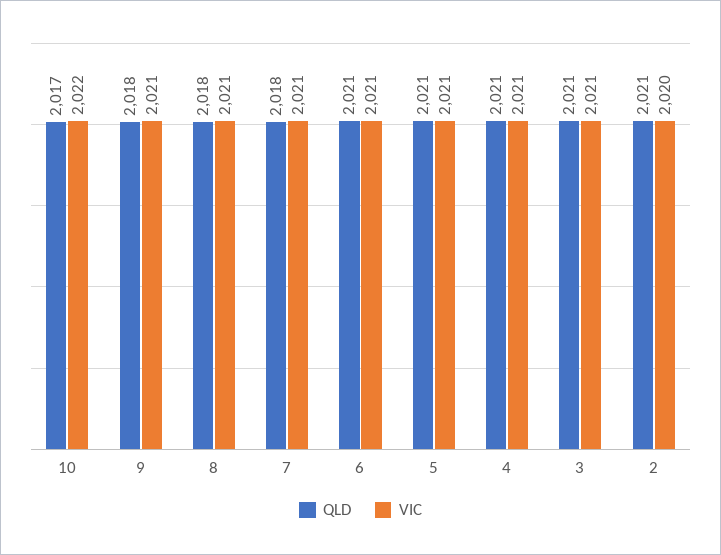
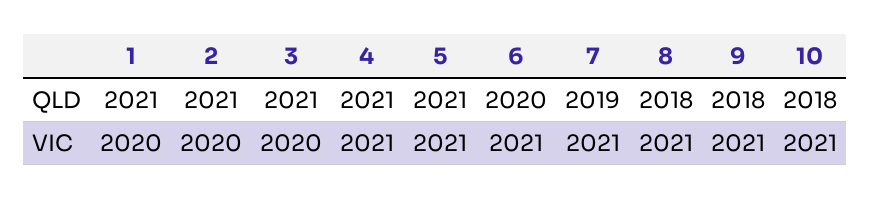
QLD, 10: 2017 -> 2018
VIC, 10: 2022 -> 2021
QLD, 7: 2018 -> 2019
QLD, 6: 2021 -> 2020
VIC, 3: 2021 -> 2020
QLD, 1: none -> 2021
VIC, 1: none -> 2020

